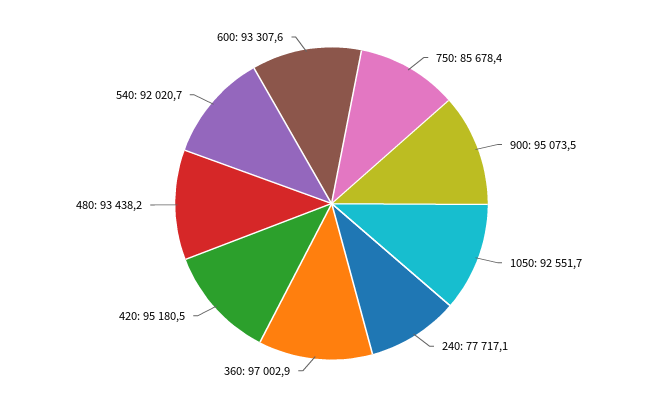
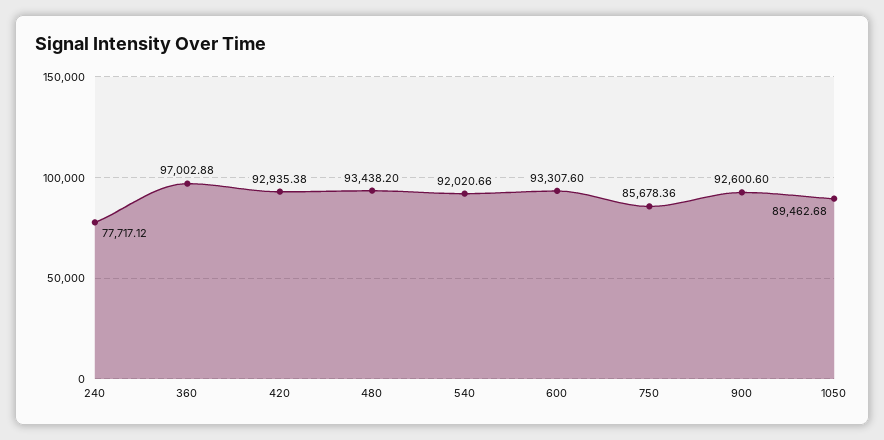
900: 95073.5 -> 92600.6
1050: 92551.7 -> 89462.68
420: 95180.5 -> 92935.38

